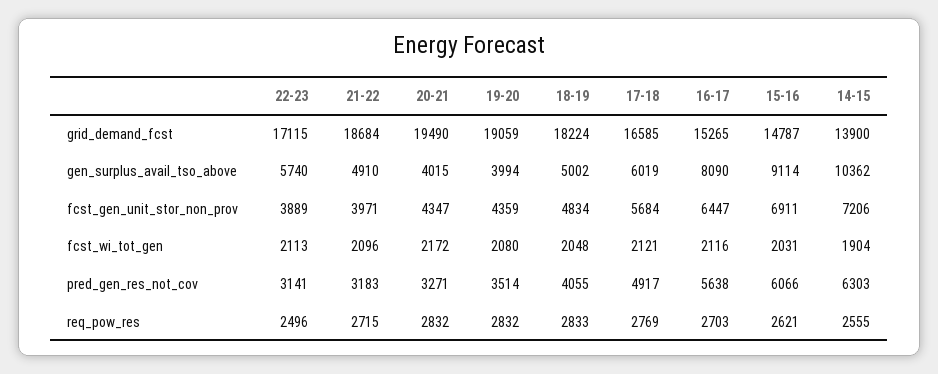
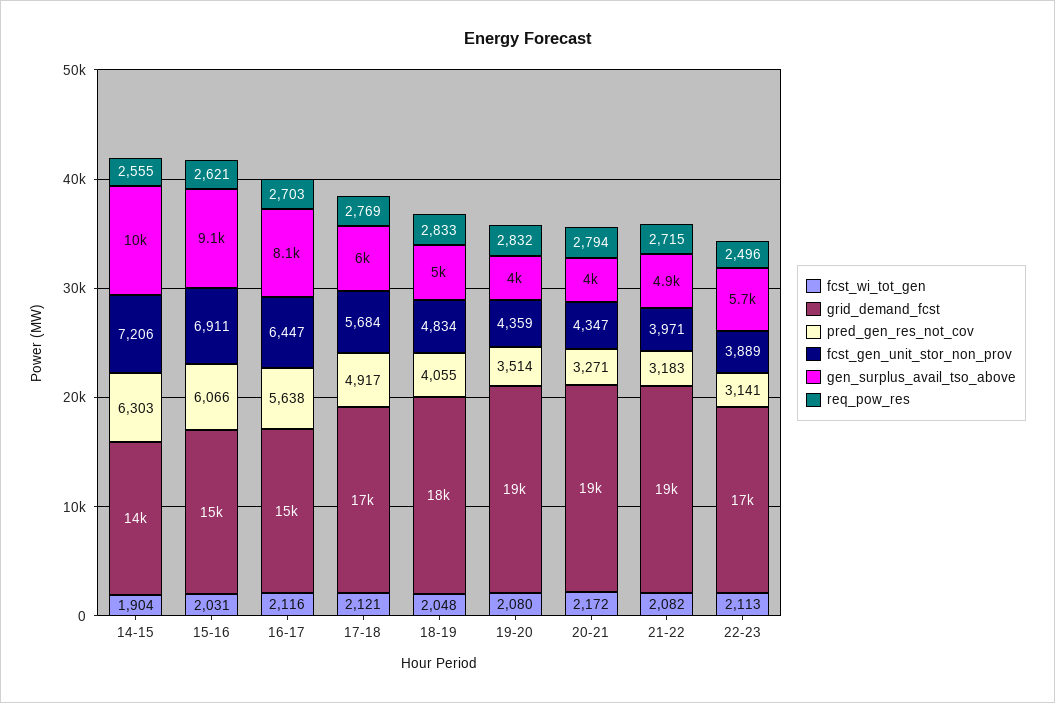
fcst_wi_tot_gen, 21-22: 2096 -> 2082
req_pow_res, 20-21: 2832 -> 2794

